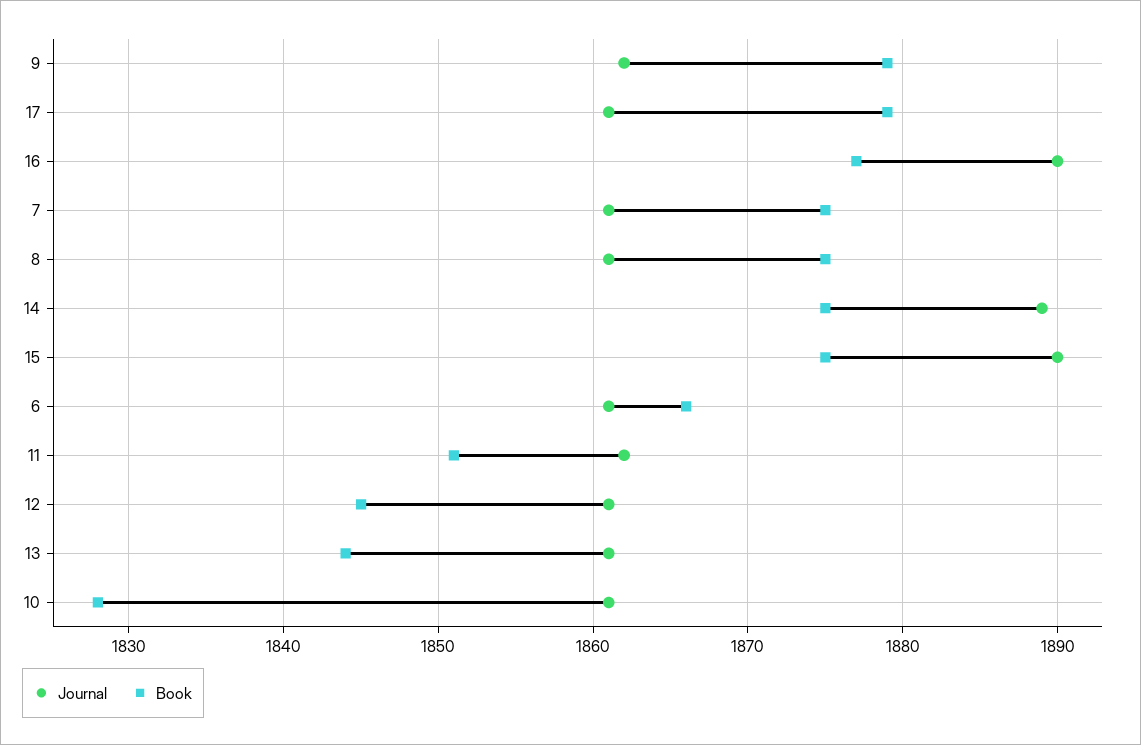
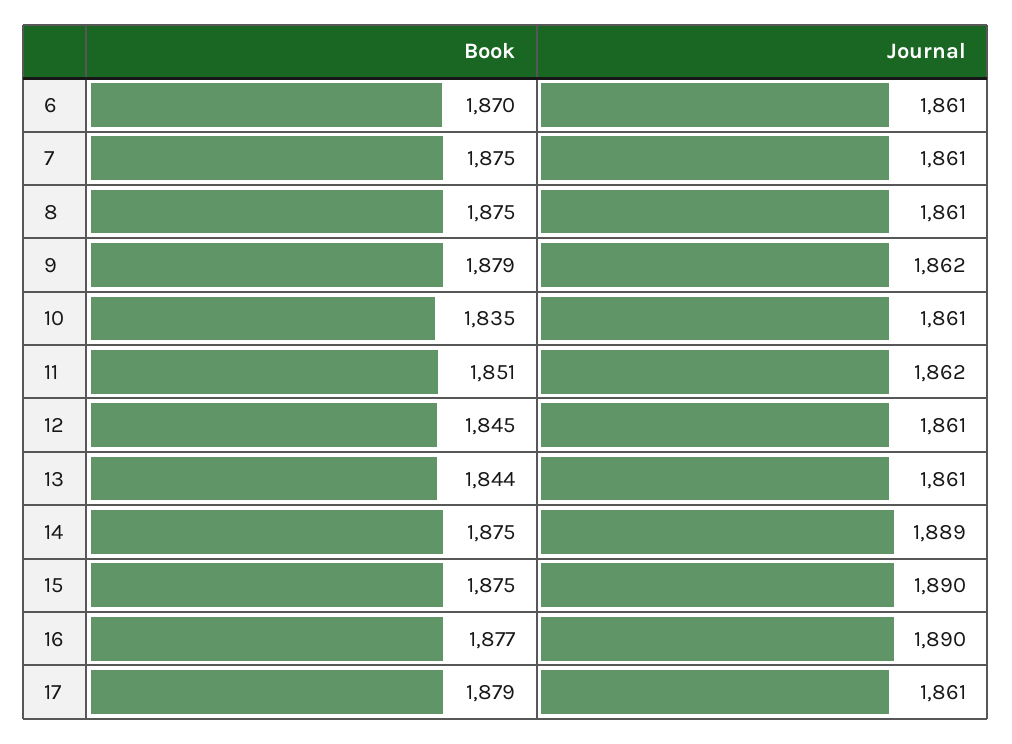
Book, 6: 1866 -> 1870
Book, 10: 1828 -> 1835

